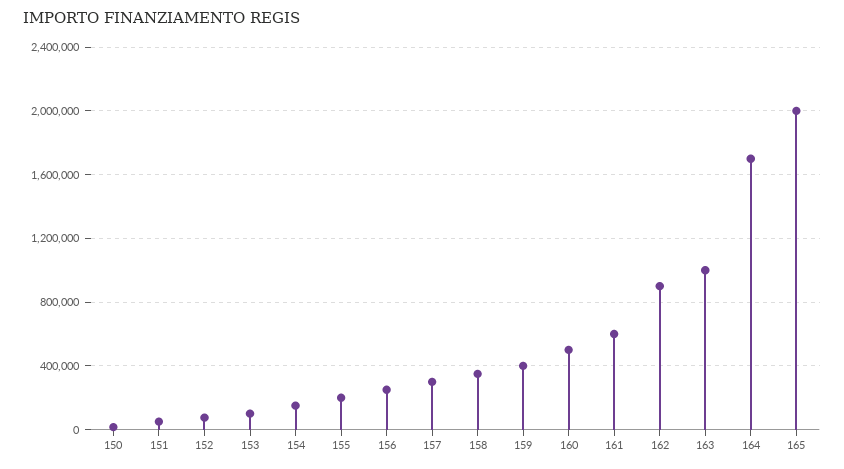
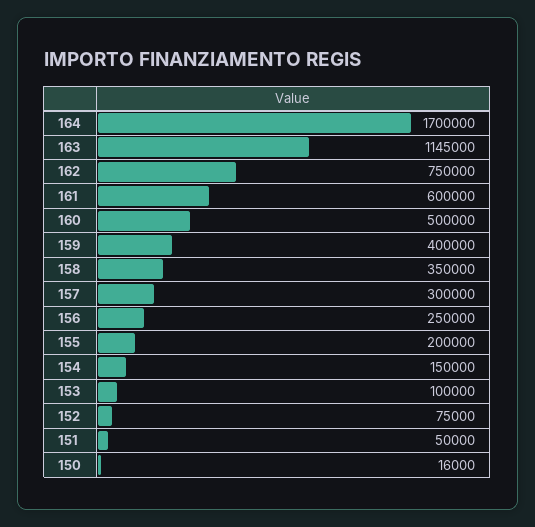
162: 900000 -> 750000
163: 1000000 -> 1145000
165: 2000000 -> none

